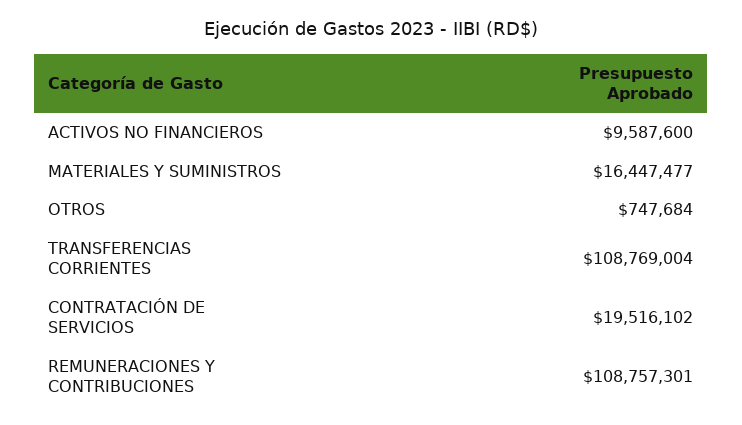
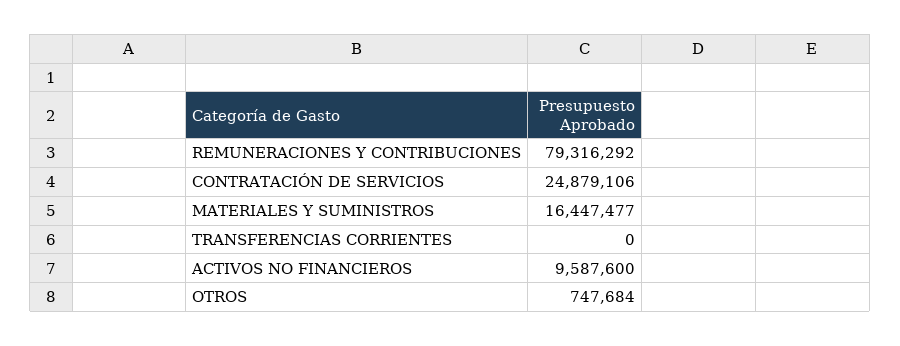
TRANSFERENCIAS CORRIENTES: 108769004 -> 0
CONTRATACIÓN DE SERVICIOS: 19516102 -> 24879106
REMUNERACIONES Y CONTRIBUCIONES: 108757301 -> 79316292

